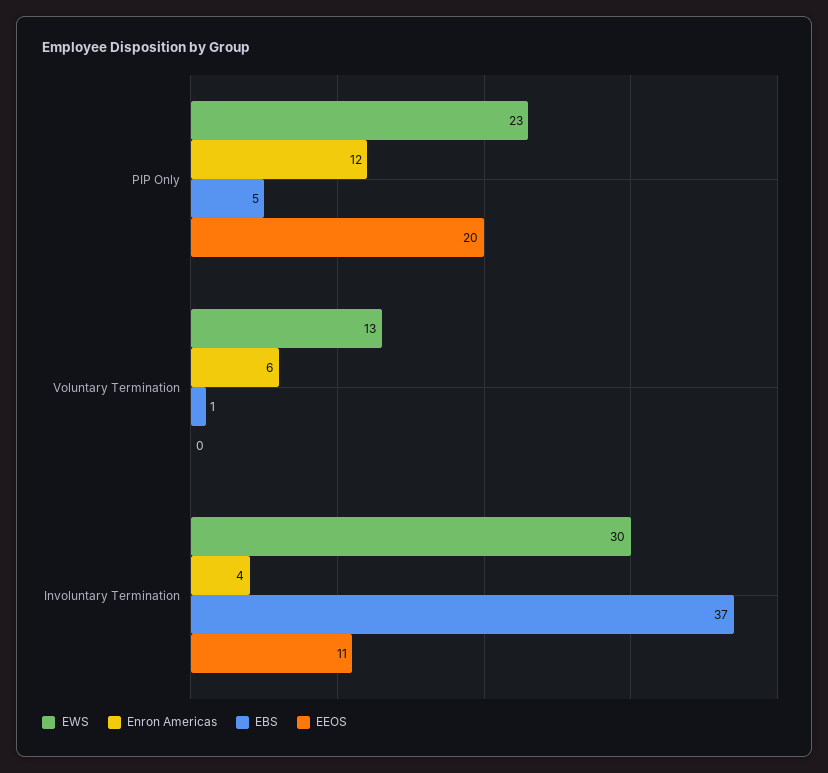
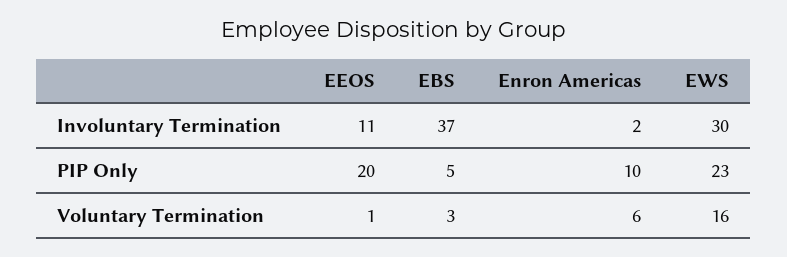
Enron Americas, PIP Only: 12 -> 10
EWS, Voluntary Termination: 13 -> 16
EBS, Voluntary Termination: 1 -> 3
EEOS, Voluntary Termination: 0 -> 1
Enron Americas, Involuntary Termination: 4 -> 2

